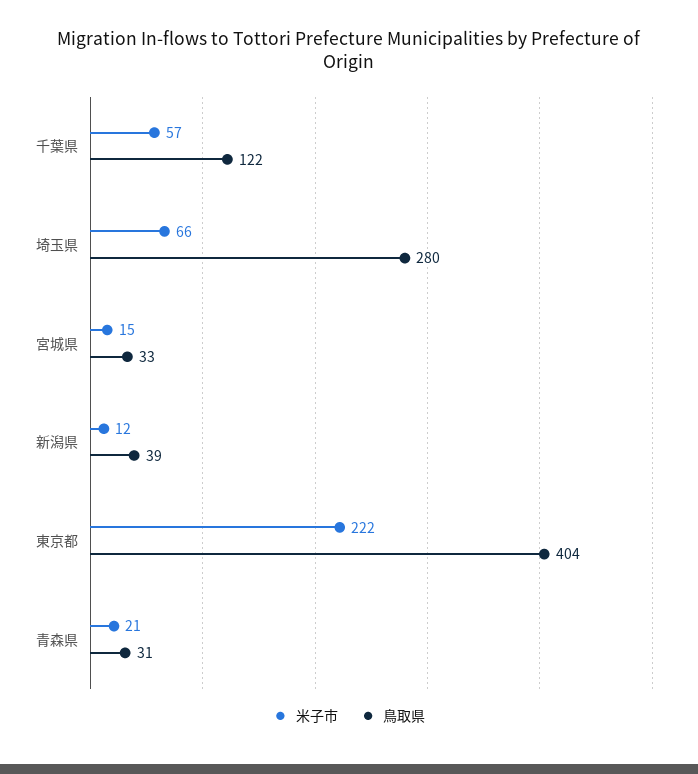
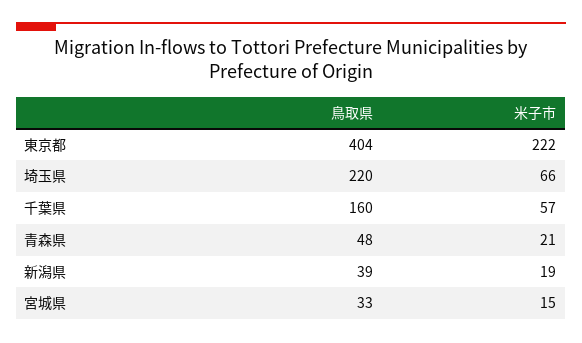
鳥取県, 千葉県: 122 -> 160
鳥取県, 埼玉県: 280 -> 220
米子市, 新潟県: 12 -> 19
鳥取県, 青森県: 31 -> 48

